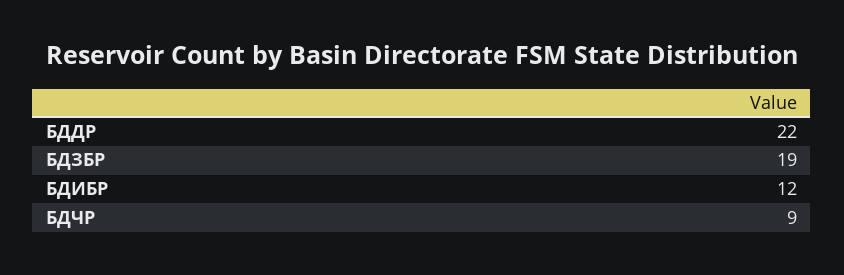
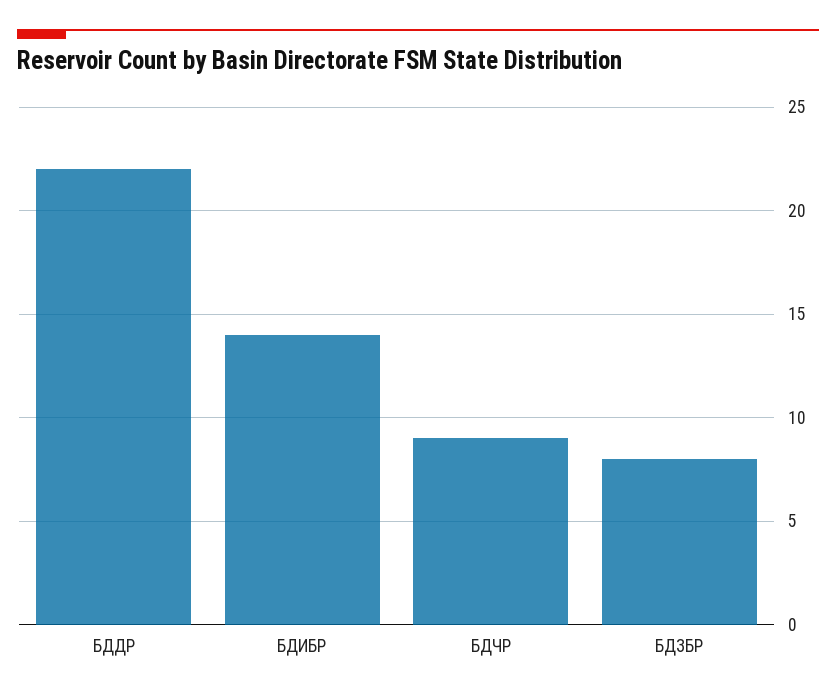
БДЗБР: 19 -> 8
БДИБР: 12 -> 14

